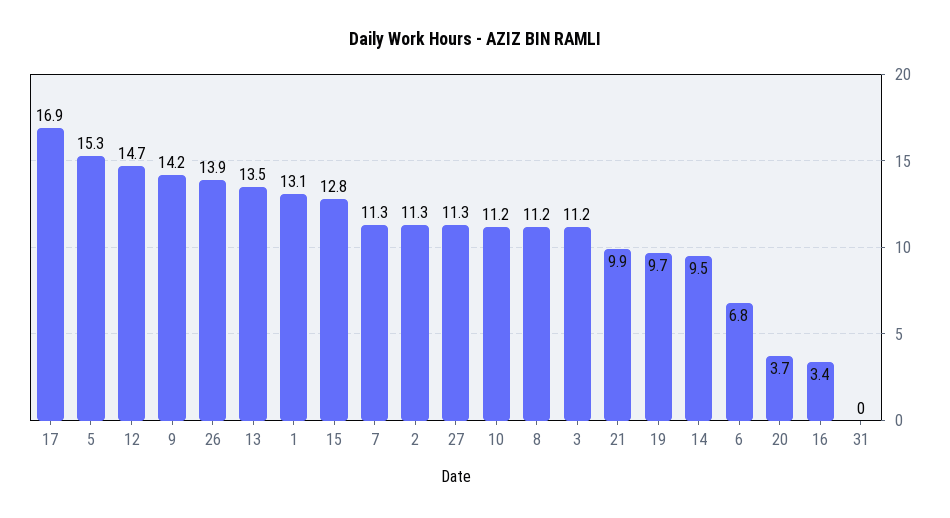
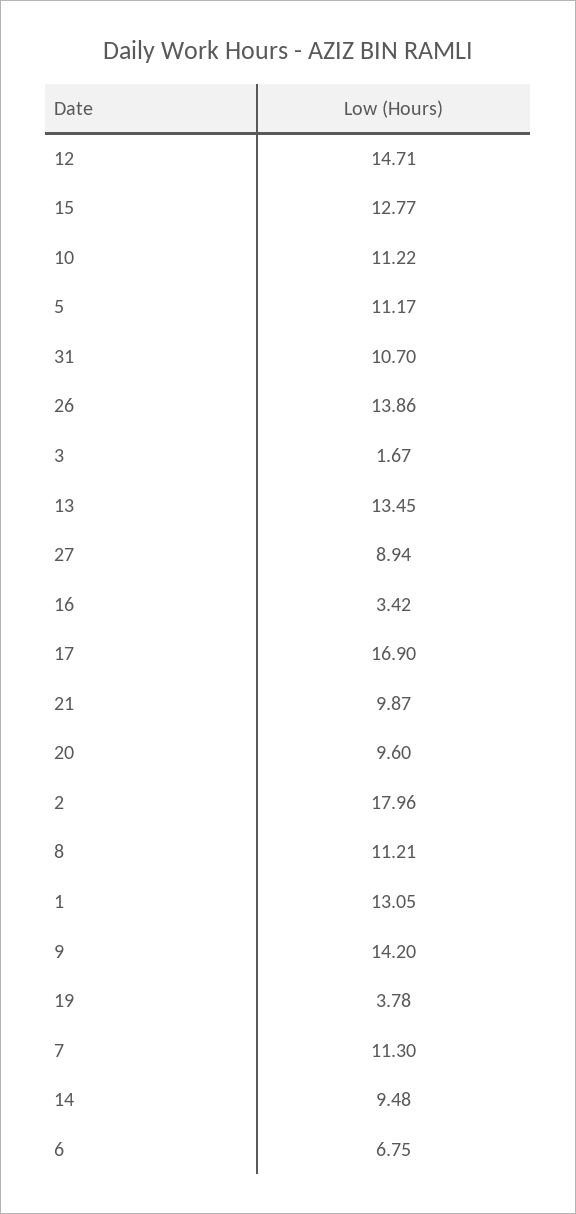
5: 15.3 -> 11.17
2: 11.3 -> 17.96
27: 11.3 -> 8.94
3: 11.2 -> 1.67
19: 9.7 -> 3.78
20: 3.7 -> 9.6
31: 0 -> 10.7

